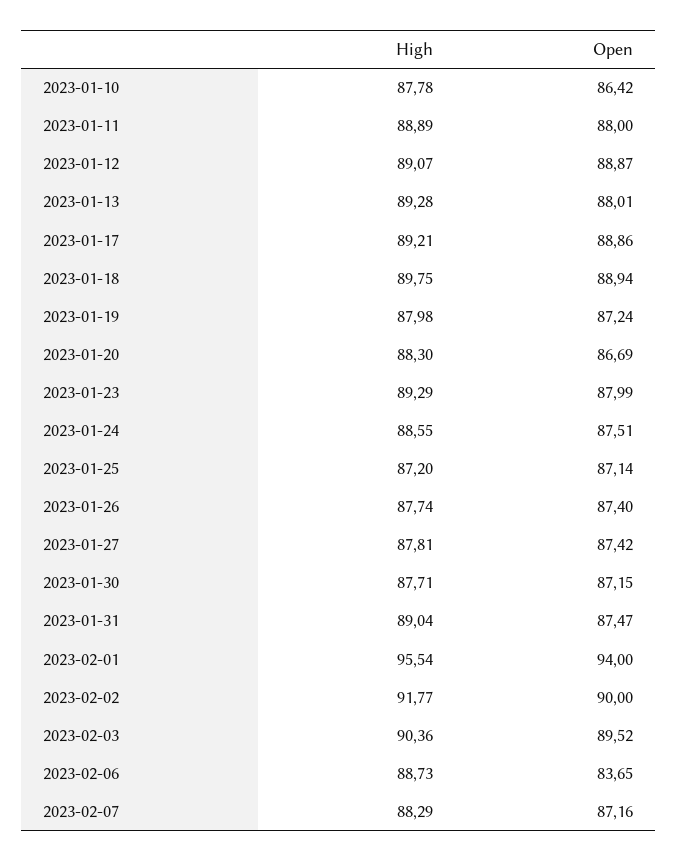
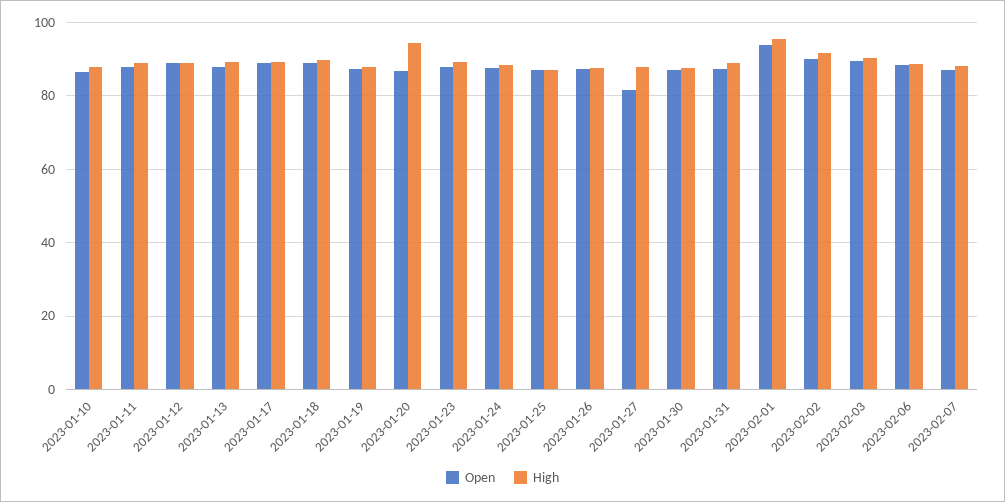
High, 2023-01-20: 88.3 -> 94
Open, 2023-01-27: 87.42 -> 82
Open, 2023-02-06: 83.65 -> 88

